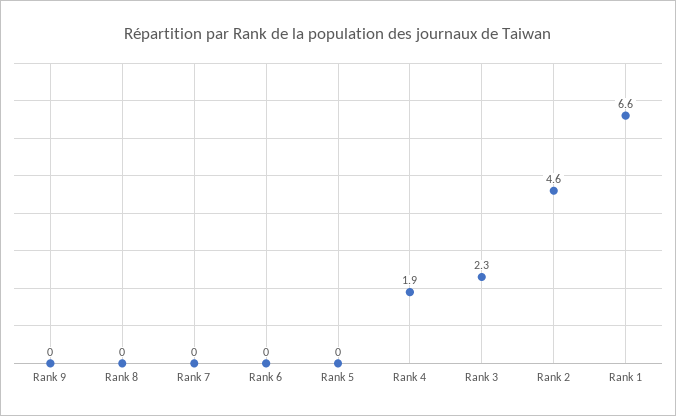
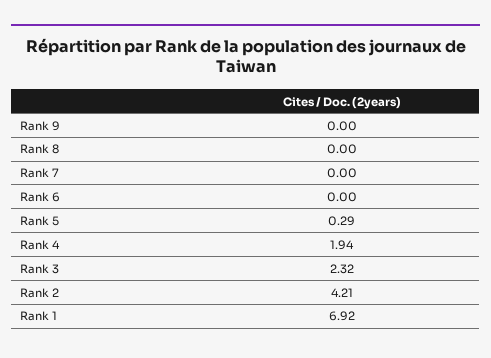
Rank 5: 0 -> 0.29
Rank 2: 4.6 -> 4.21
Rank 1: 6.6 -> 6.92

